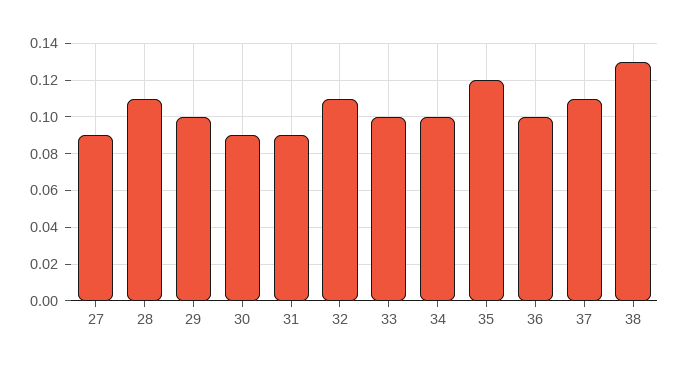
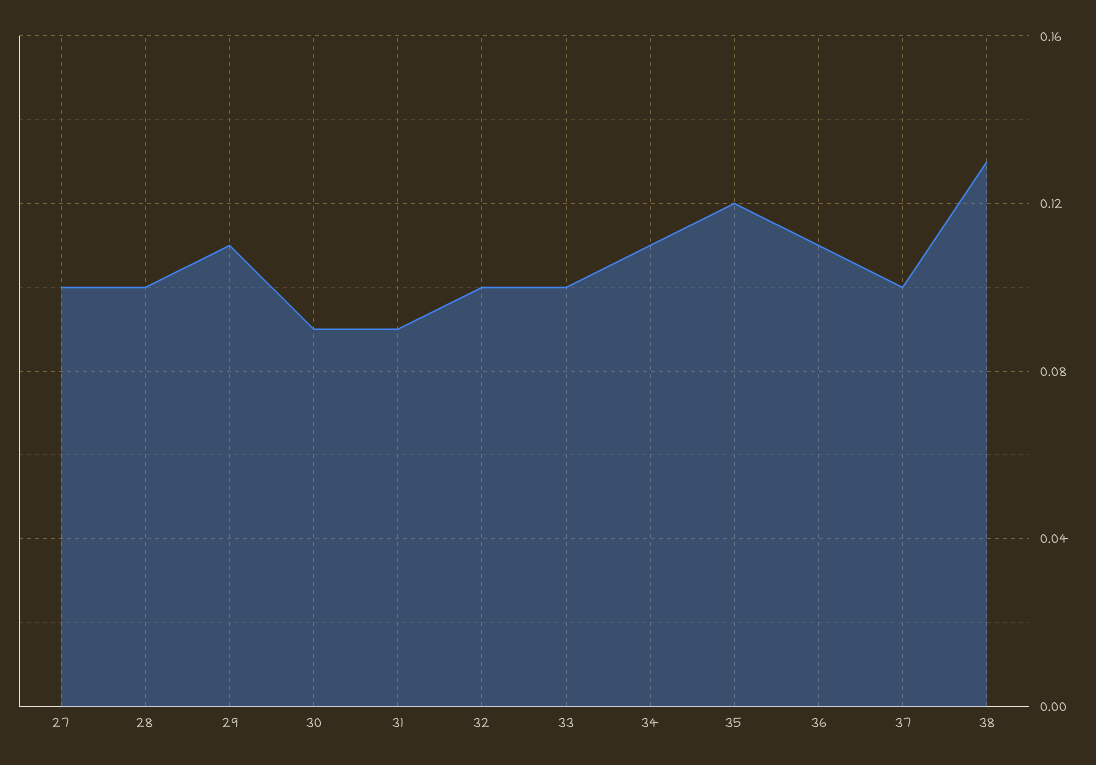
27: 0.09 -> 0.1
28: 0.11 -> 0.1
29: 0.1 -> 0.11
32: 0.11 -> 0.1
34: 0.1 -> 0.11
36: 0.1 -> 0.11
37: 0.11 -> 0.1

